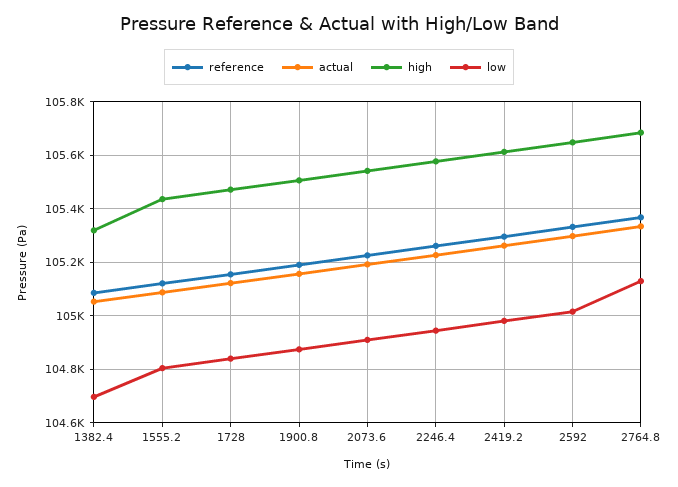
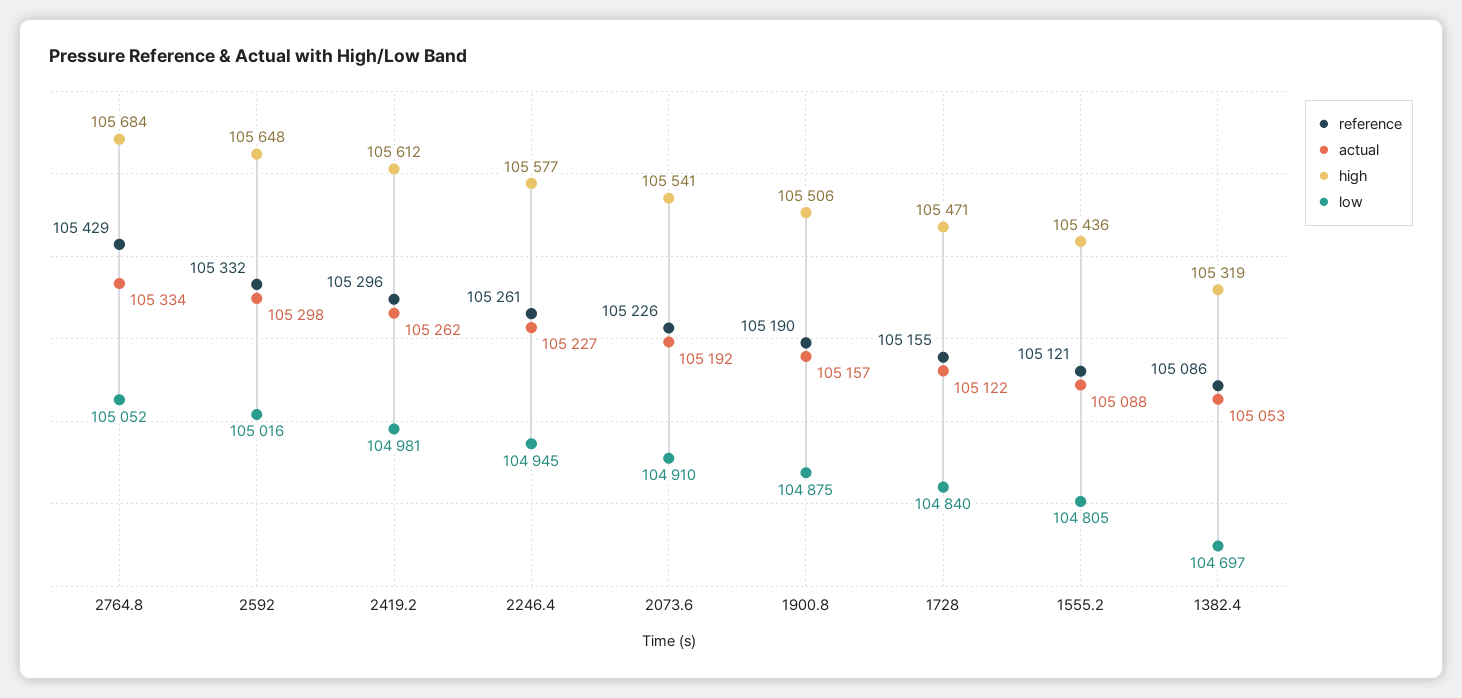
reference, 2764.8: 105375 -> 105429
low, 2764.8: 105125 -> 105052

